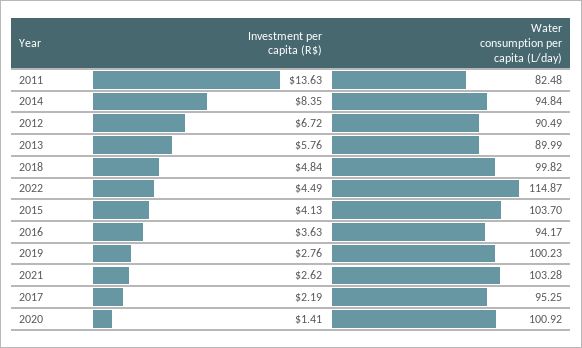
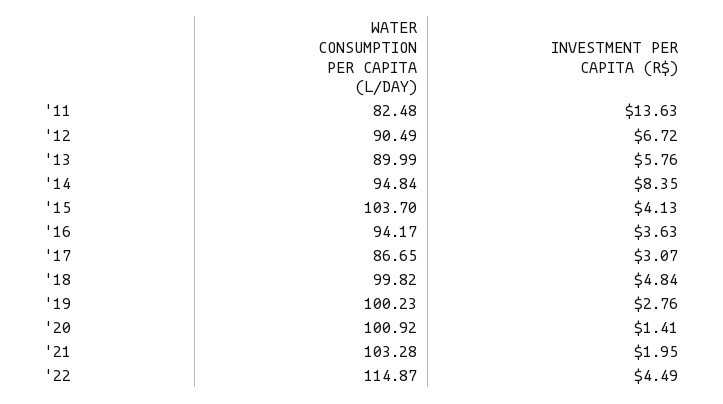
Investment per capita (R$), 2021: 2.62 -> 1.95
Investment per capita (R$), 2017: 2.19 -> 3.07
Water consumption per capita (L/day), 2017: 95.25 -> 86.65

